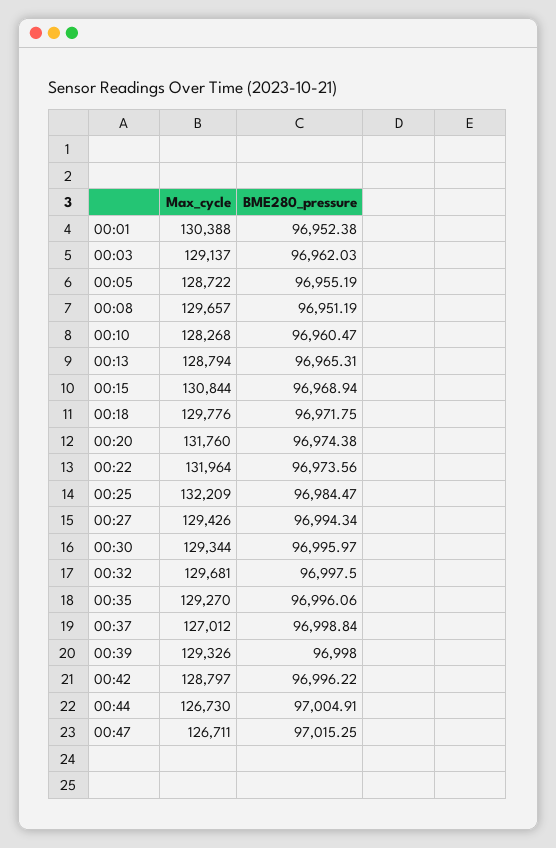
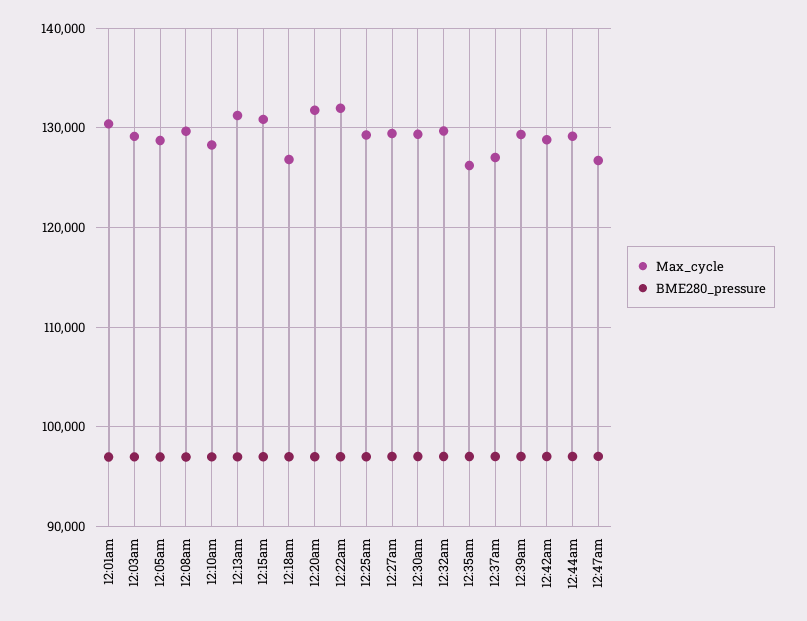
Max_cycle, 00:13: 128794 -> 131000
Max_cycle, 00:18: 129776 -> 127000
Max_cycle, 00:25: 132209 -> 129000
Max_cycle, 00:35: 129270 -> 126000
Max_cycle, 00:44: 126730 -> 129000

